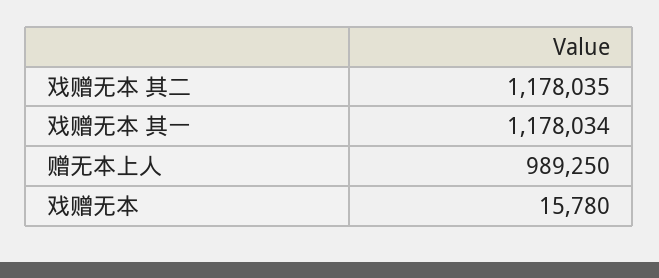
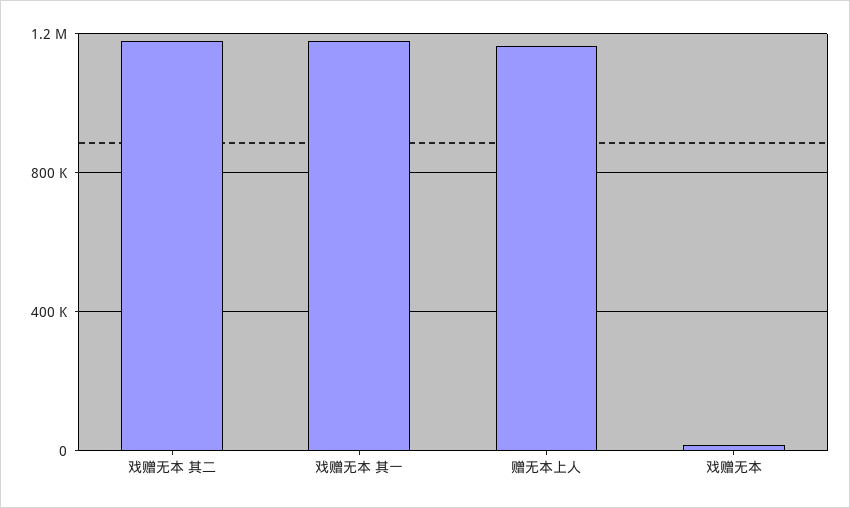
赠无本上人: 989250 -> 1150000

